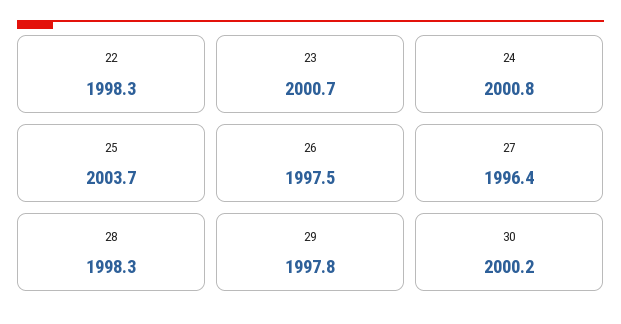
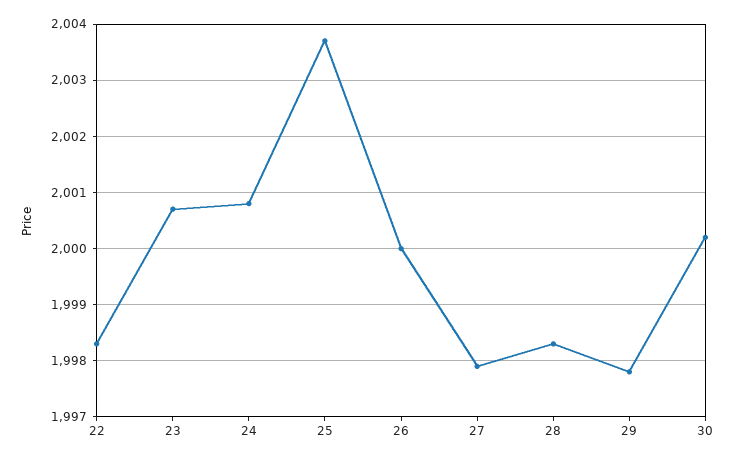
26: 1997.5 -> 2000
27: 1996.4 -> 1998

